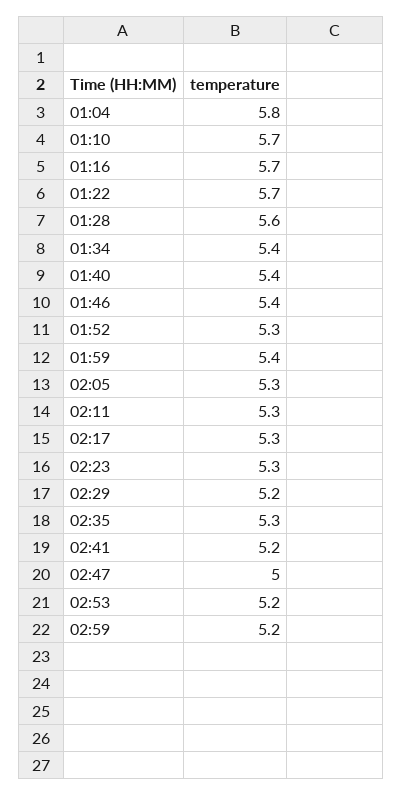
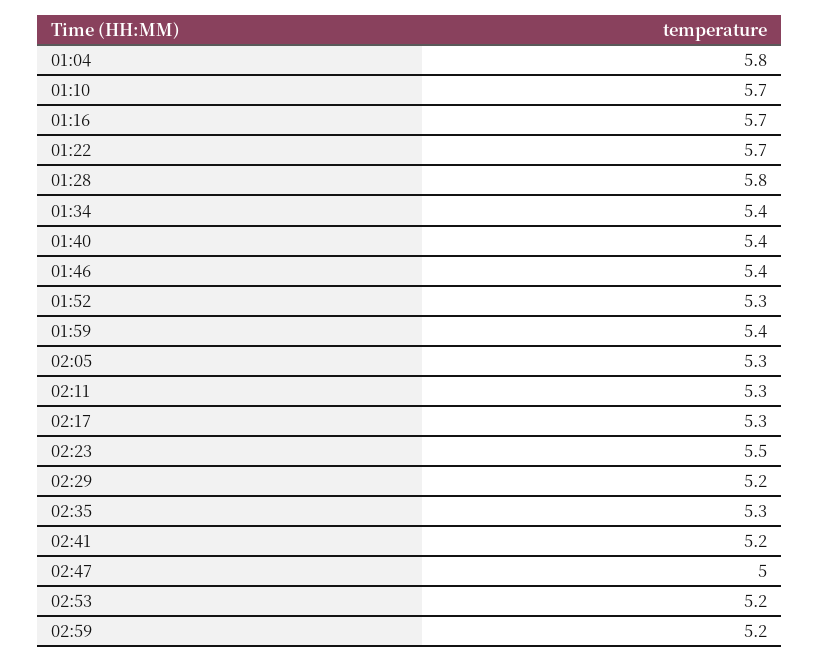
01:28: 5.6 -> 5.8
02:23: 5.3 -> 5.5

